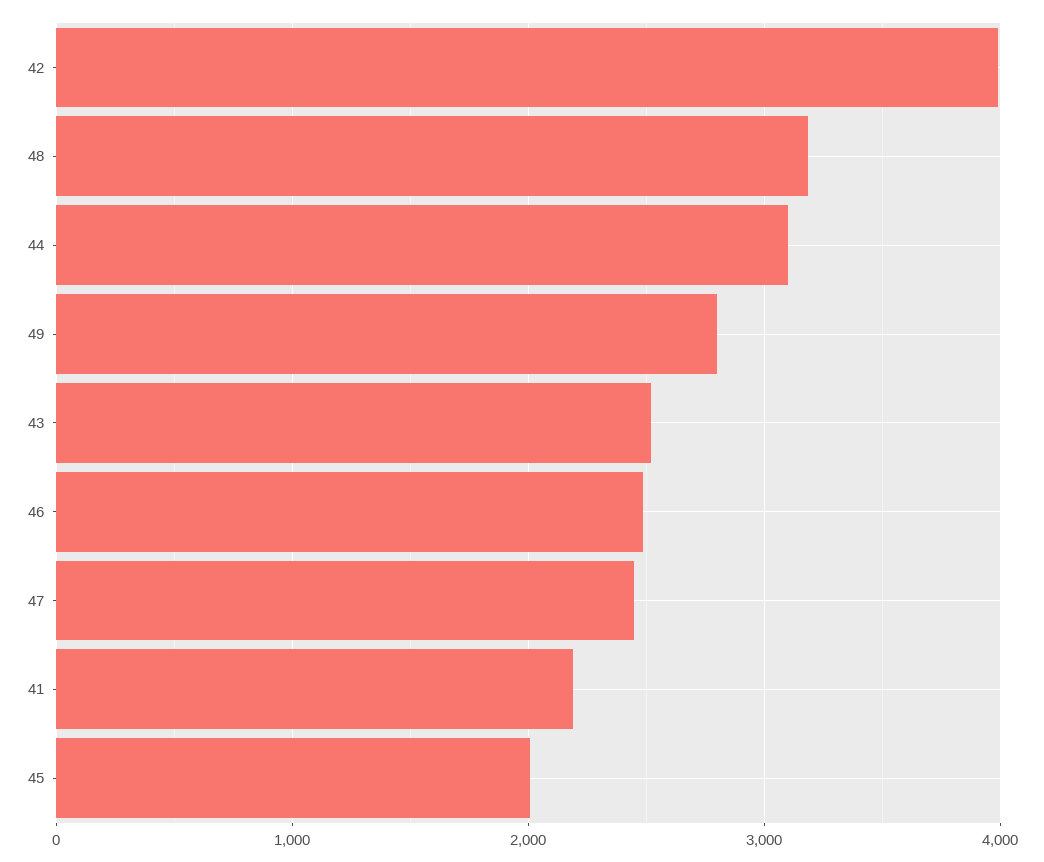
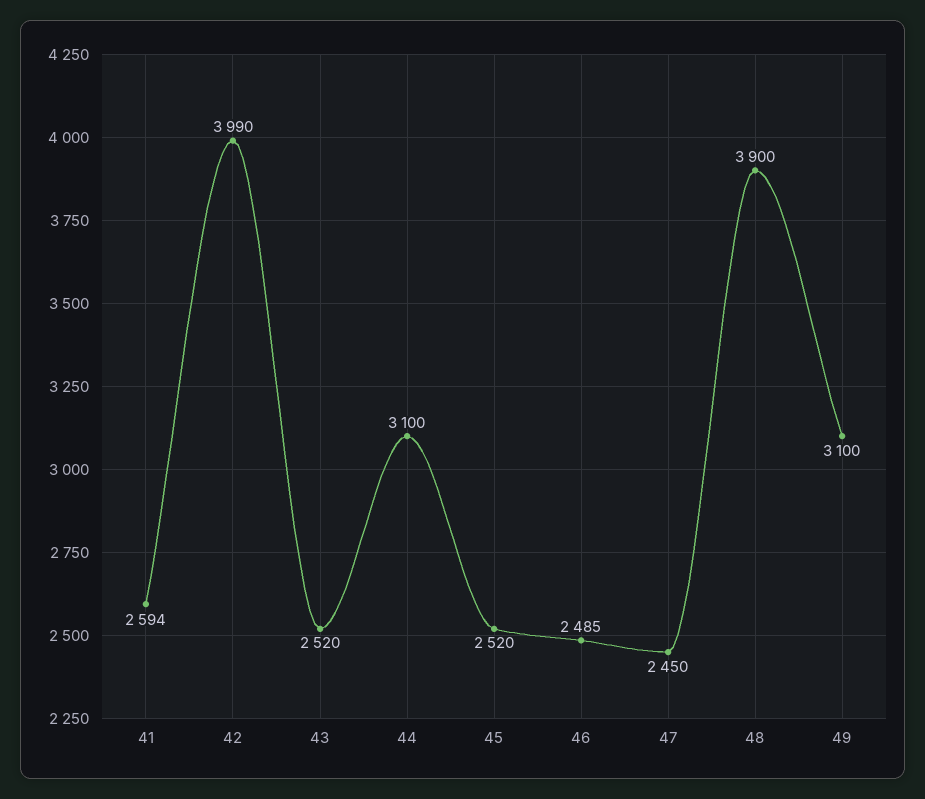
48: 3200 -> 3900
49: 2800 -> 3100
41: 2200 -> 2594
45: 2000 -> 2520

